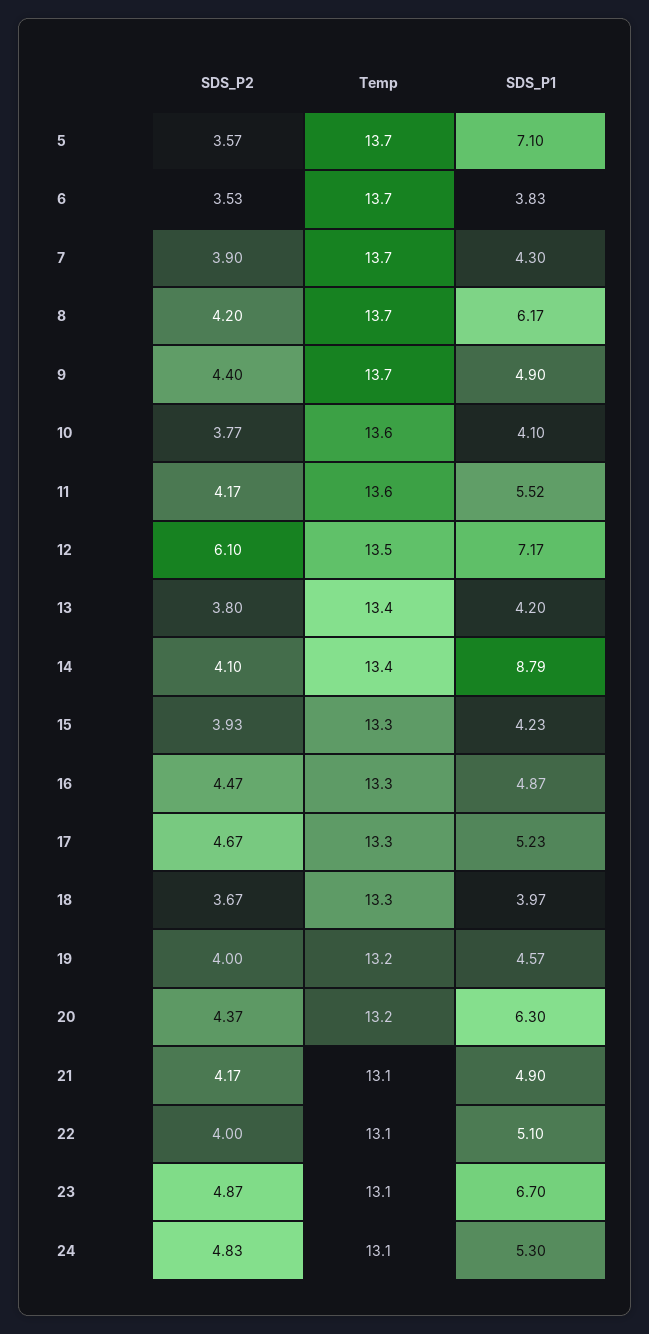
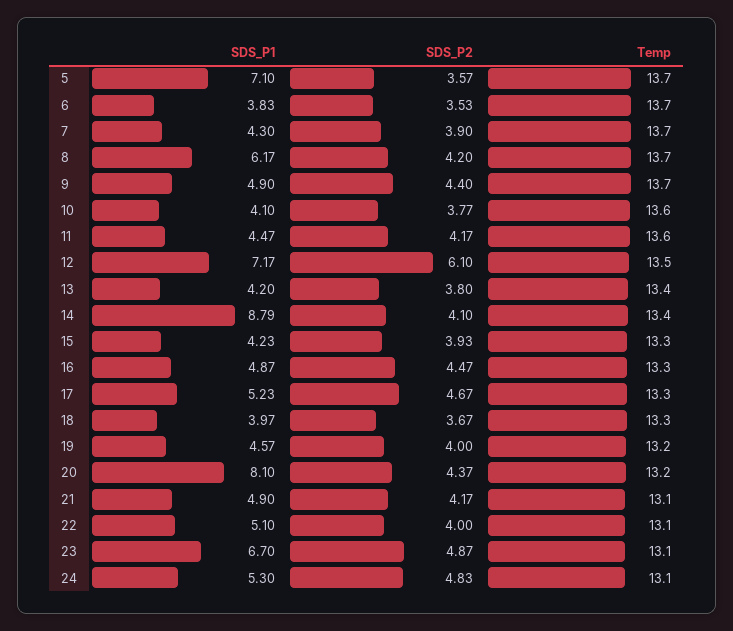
SDS_P1, 11: 5.52 -> 4.47
SDS_P1, 20: 6.3 -> 8.1

